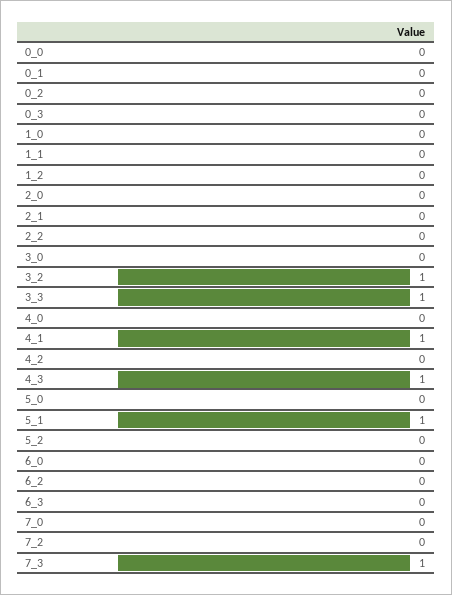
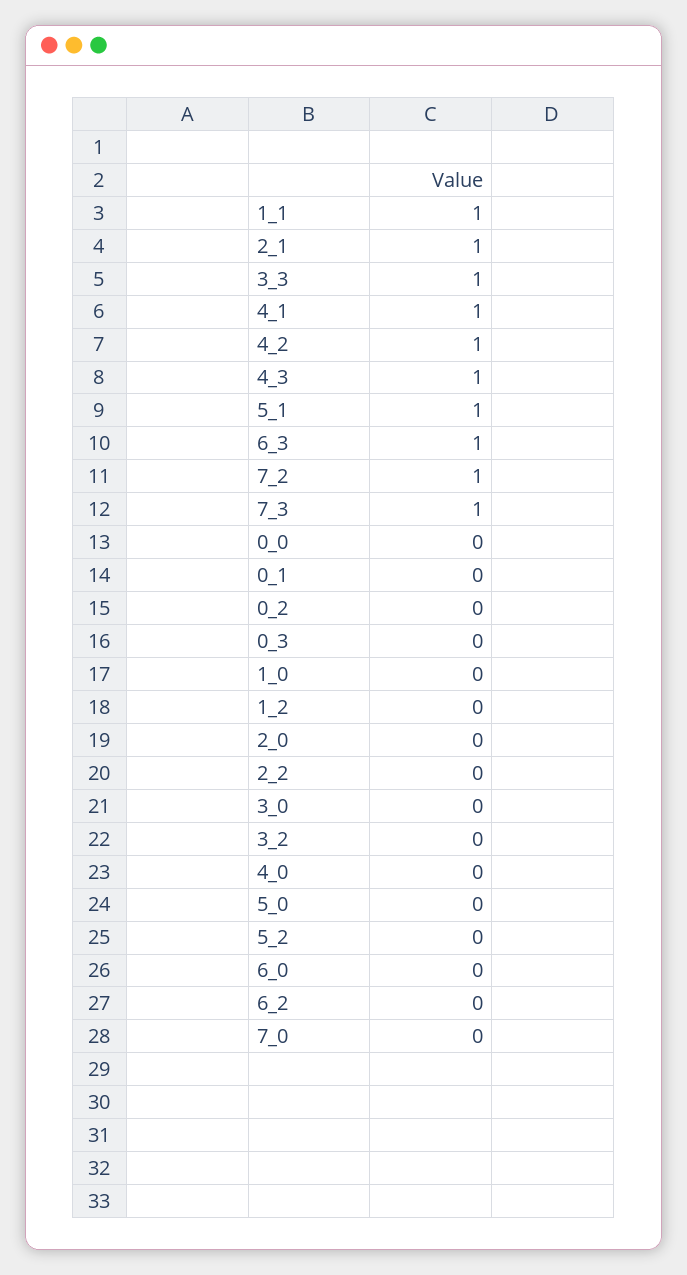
1_1: 0 -> 1
2_1: 0 -> 1
3_2: 1 -> 0
4_2: 0 -> 1
6_3: 0 -> 1
7_2: 0 -> 1

